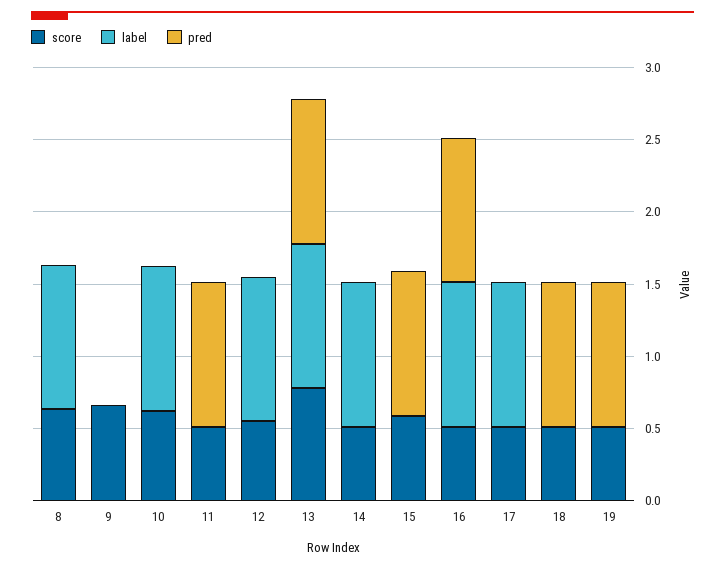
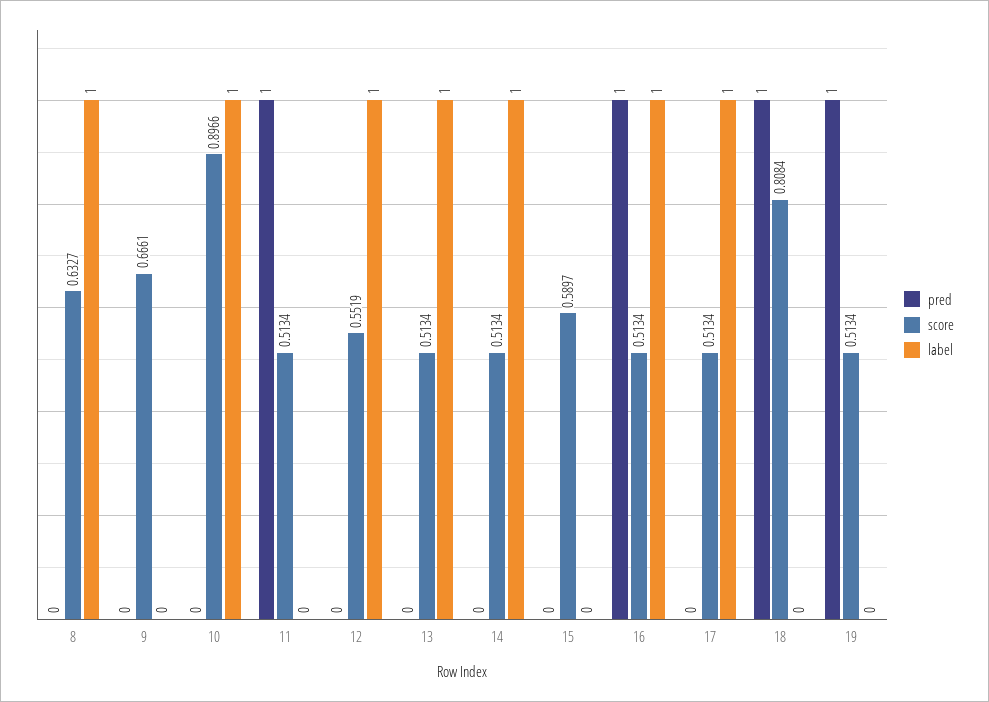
score, 10: 0.6 -> 0.8966
score, 13: 0.8 -> 0.5134
pred, 13: 1 -> 0
pred, 15: 1 -> 0
score, 18: 0.5 -> 0.8084

